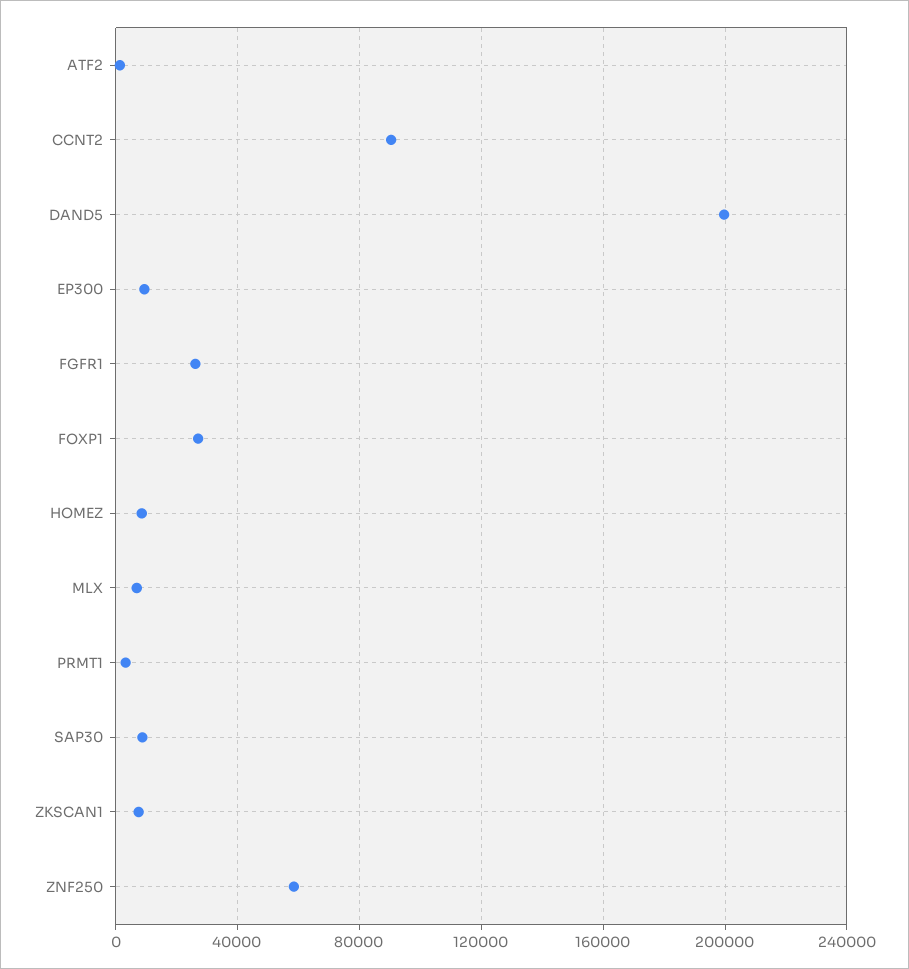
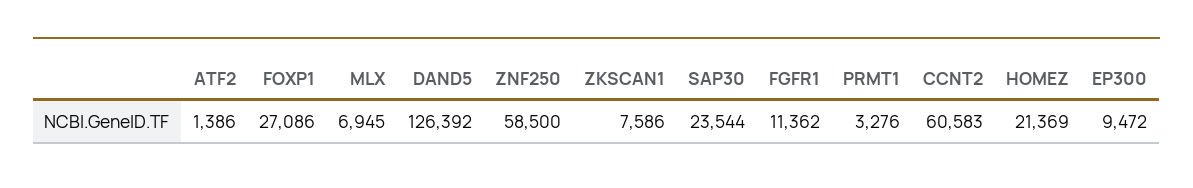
CCNT2: 90000 -> 60583
DAND5: 200000 -> 126392
FGFR1: 25000 -> 11362
HOMEZ: 10000 -> 21369
SAP30: 10000 -> 23544

